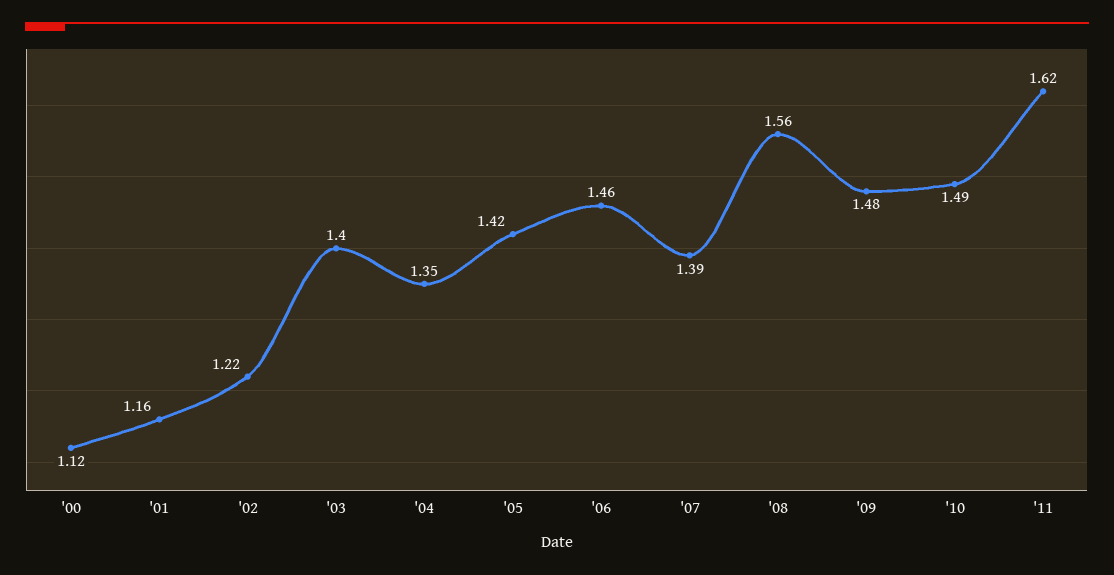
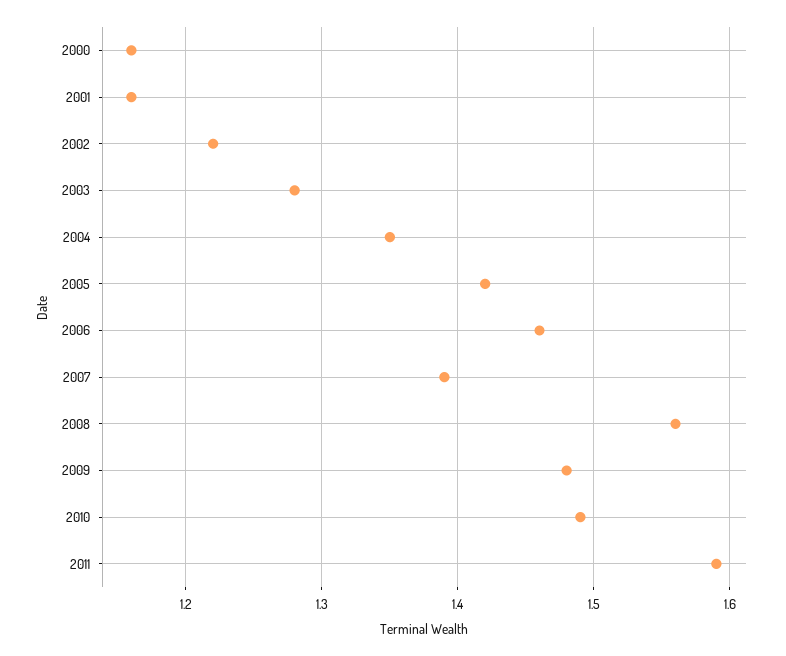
'00: 1.12 -> 1.16
'03: 1.4 -> 1.28
'11: 1.62 -> 1.59

